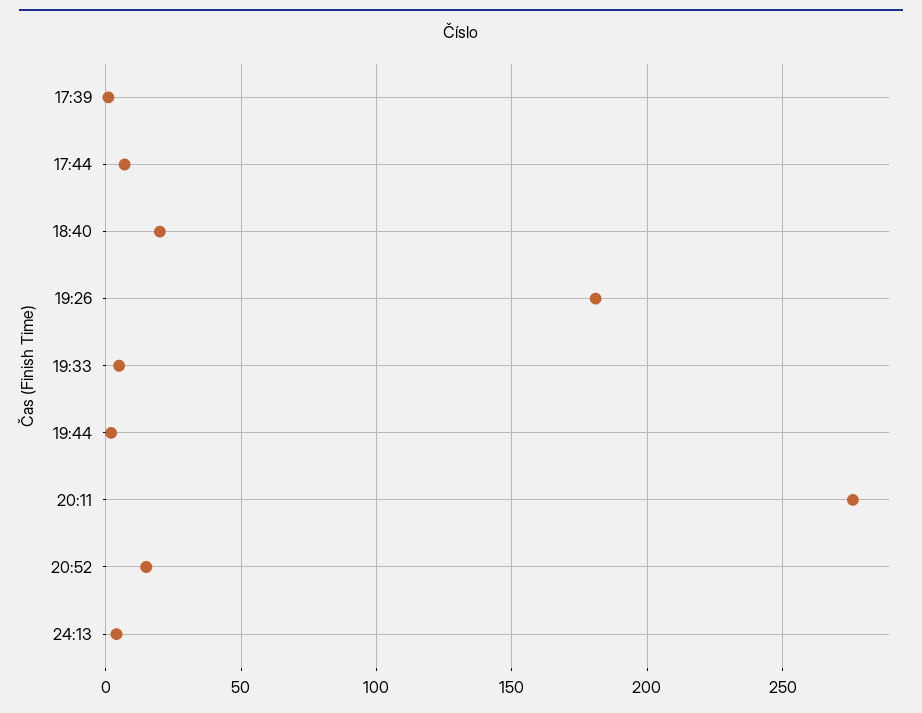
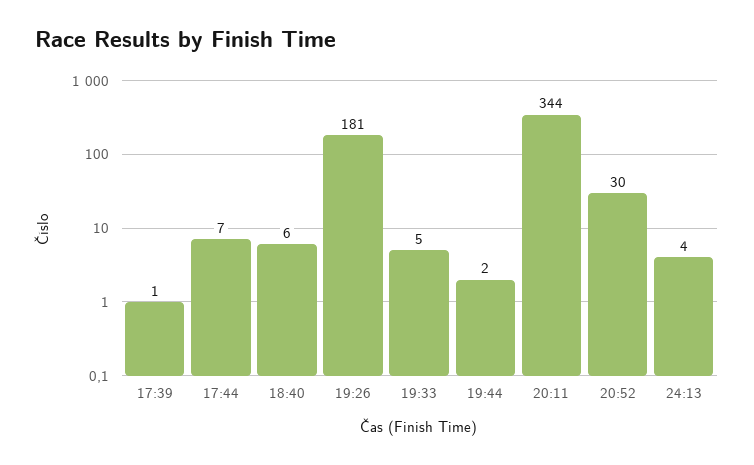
18:40: 20 -> 6
20:11: 275 -> 344
20:52: 15 -> 30

